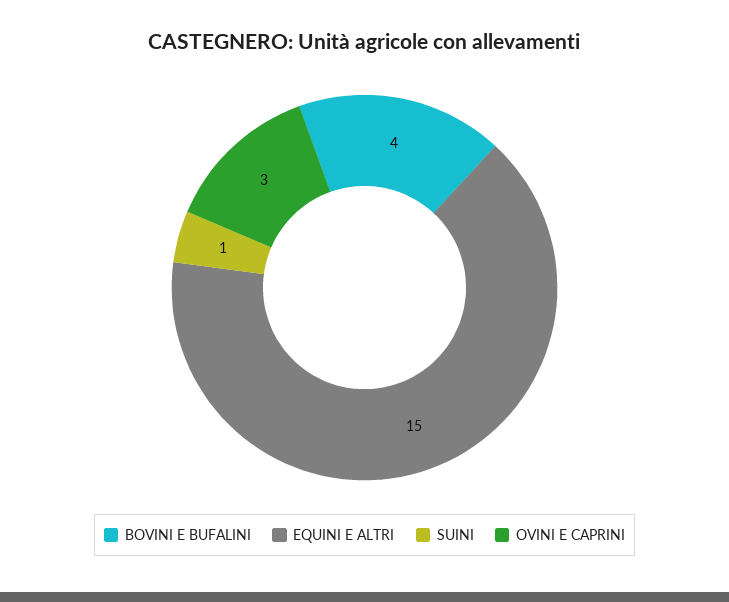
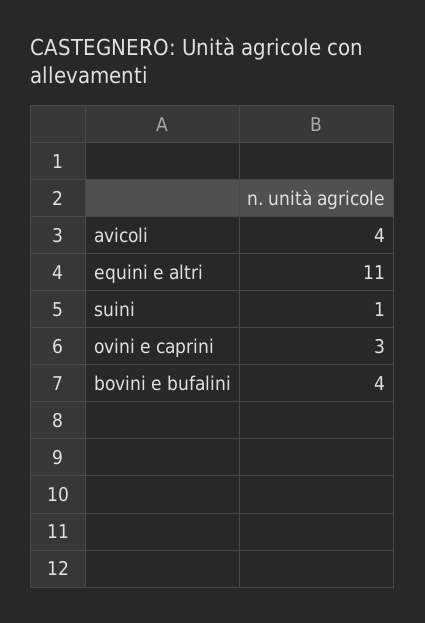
EQUINI E ALTRI: 15 -> 11
avicoli: none -> 4

